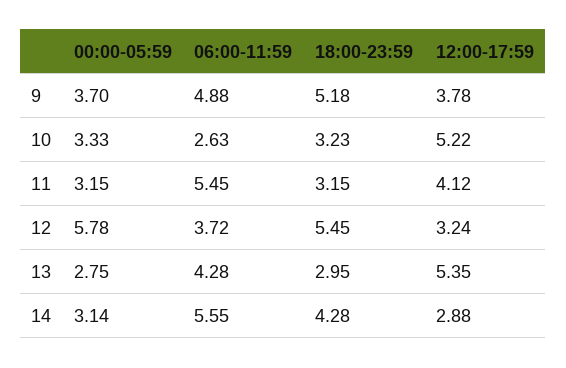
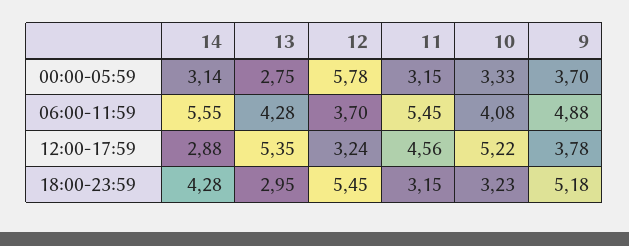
06:00-11:59, 10: 2.63 -> 4.08
12:00-17:59, 11: 4.12 -> 4.56
06:00-11:59, 12: 3.72 -> 3.7

